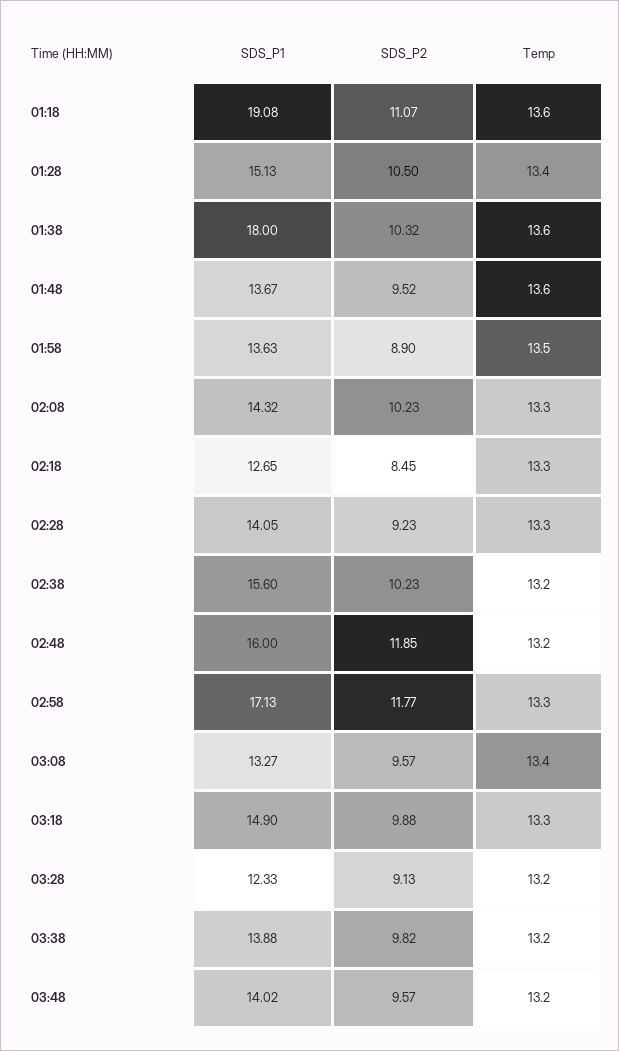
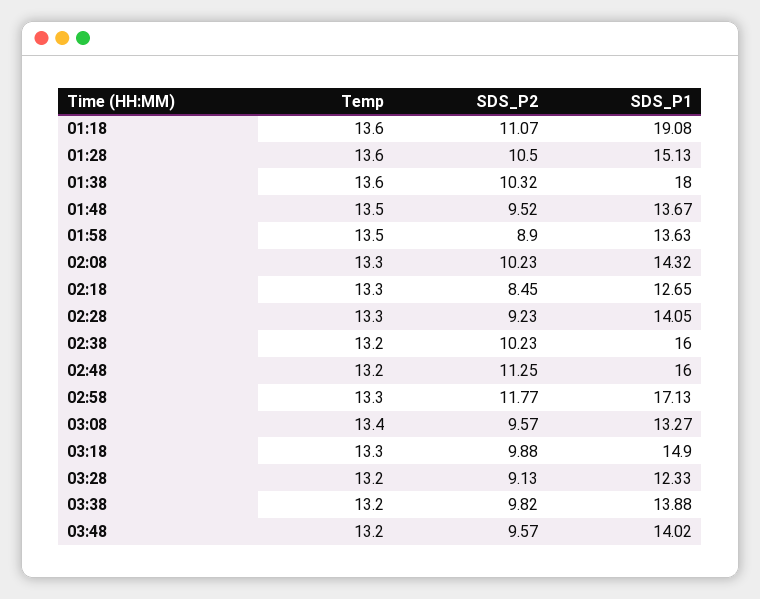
Temp, 01:28: 13.4 -> 13.6
Temp, 01:48: 13.6 -> 13.5
SDS_P1, 02:38: 15.6 -> 16
SDS_P2, 02:48: 11.85 -> 11.25

